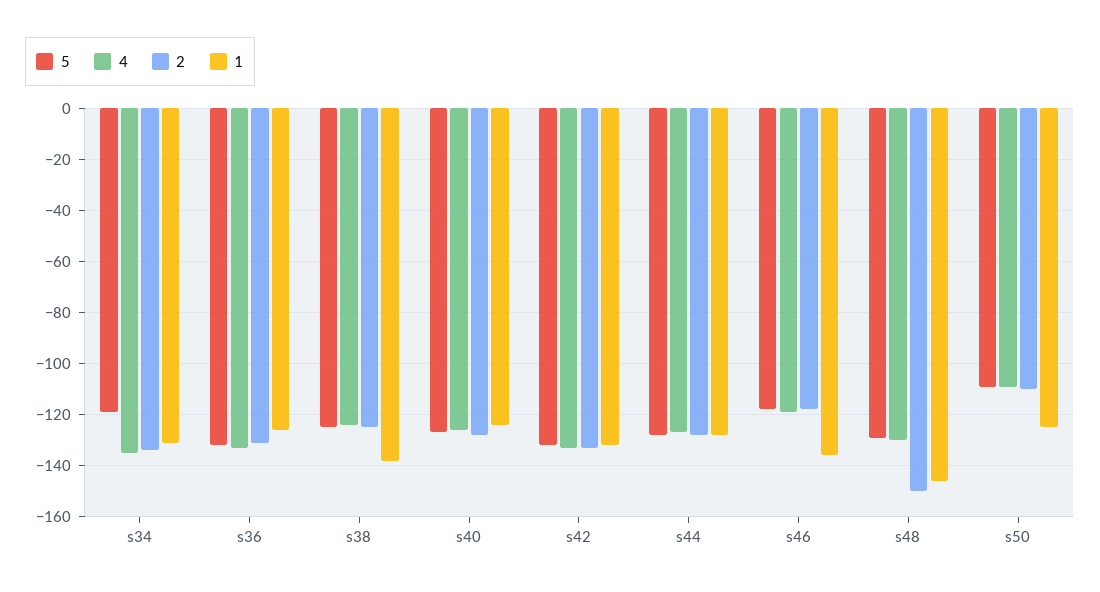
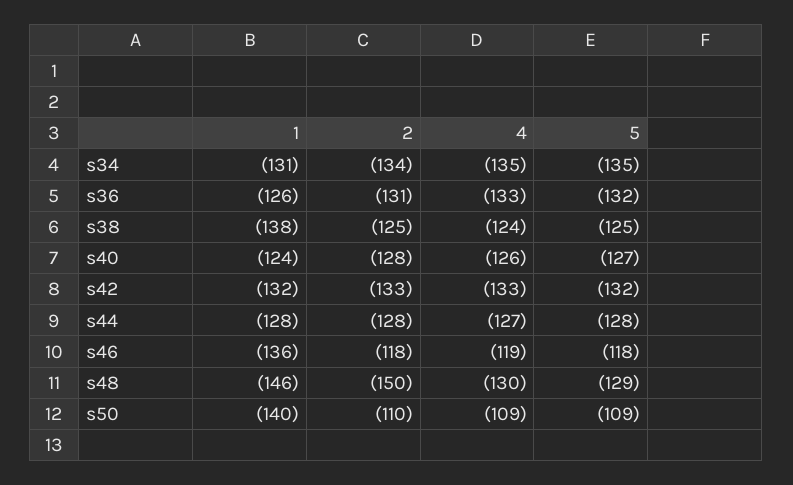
5, s34: -120 -> -135
1, s50: -125 -> -140

